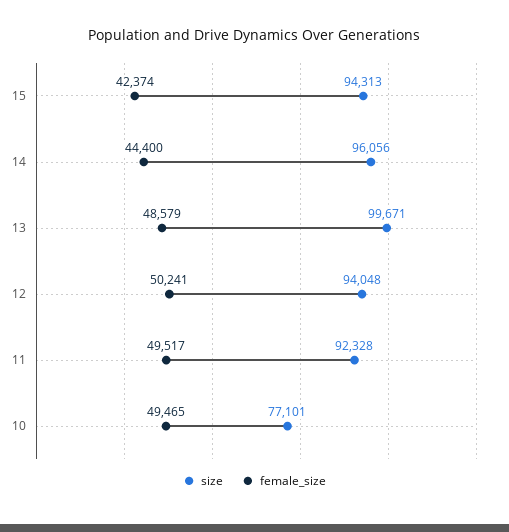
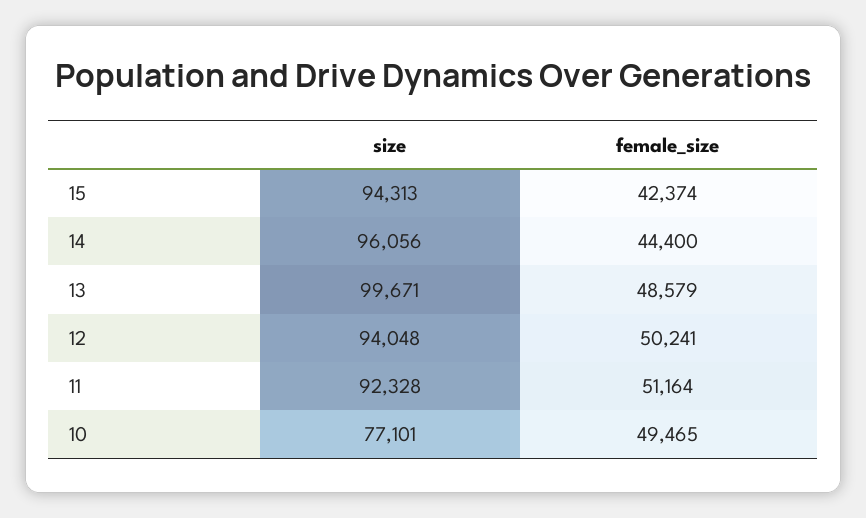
female_size, 11: 49517 -> 51164

